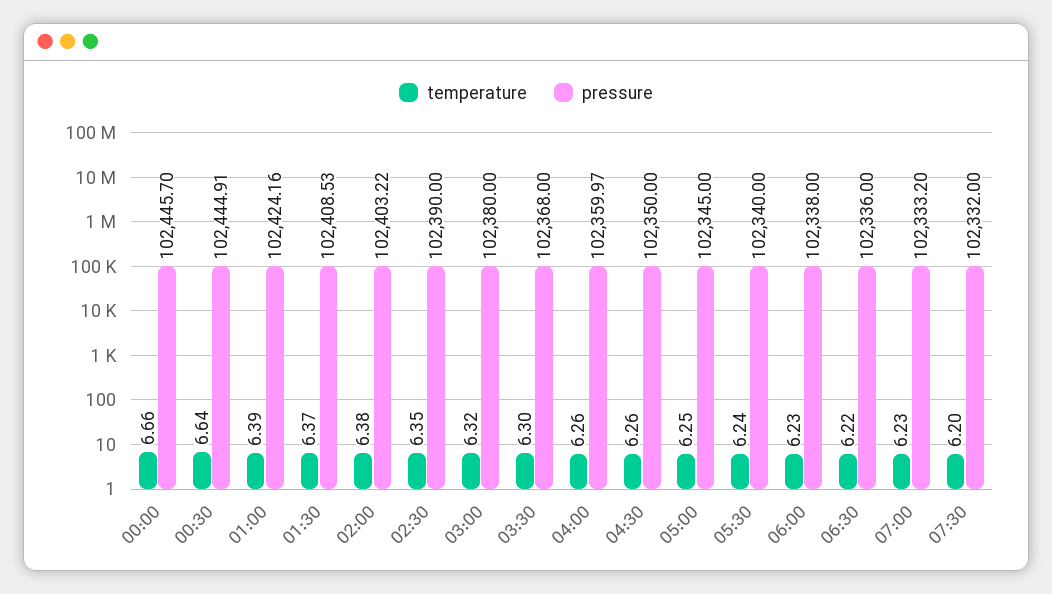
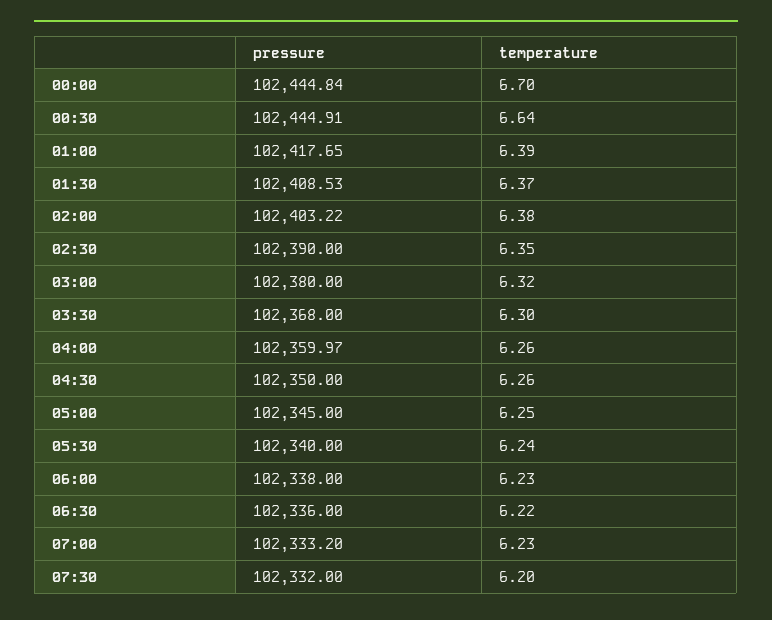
temperature, 00:00: 6.66 -> 6.7
pressure, 00:00: 102445.7 -> 102444.84
pressure, 01:00: 102424.16 -> 102417.65

